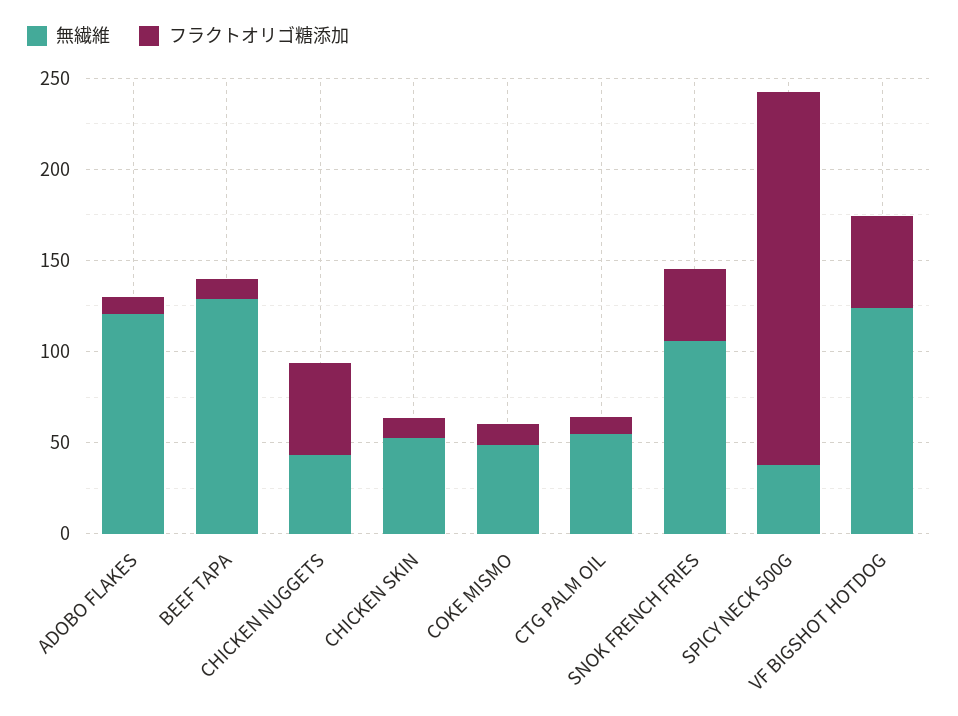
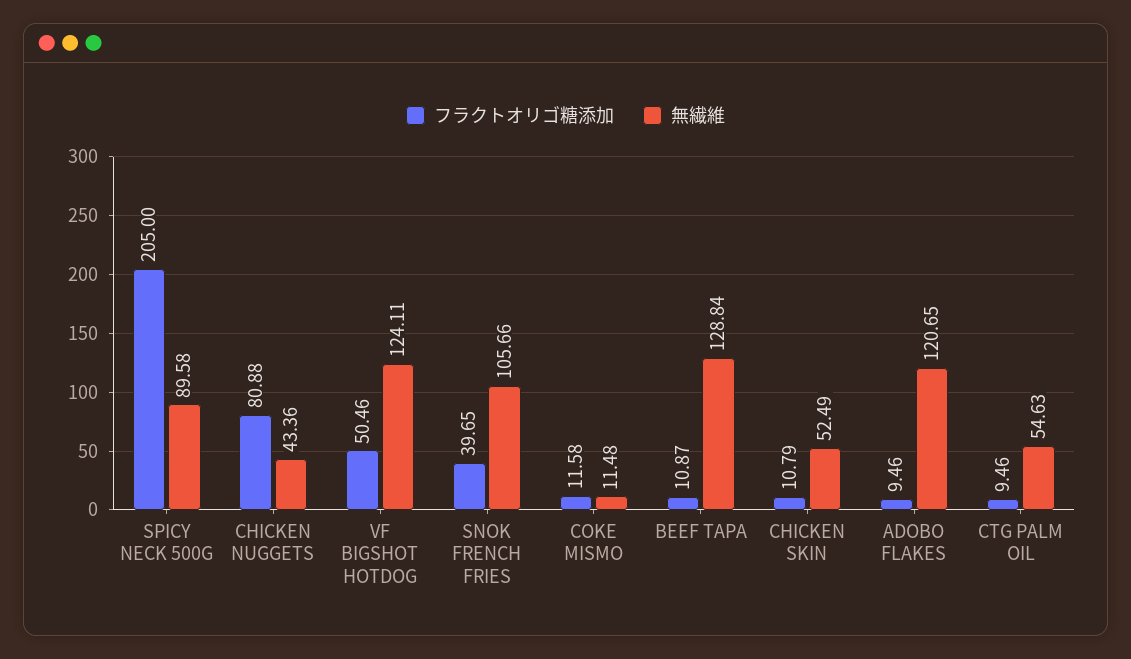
フラクトオリゴ糖添加, CHICKEN NUGGETS: 50 -> 80.88
無繊維, COKE MISMO: 50 -> 11.48
無繊維, SPICY NECK 500G: 40 -> 89.58

